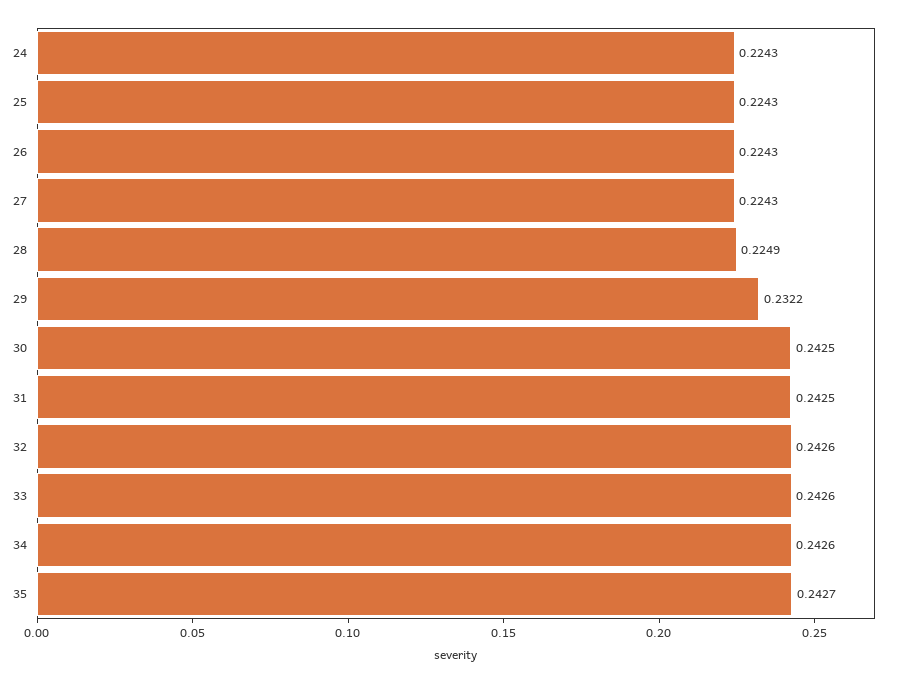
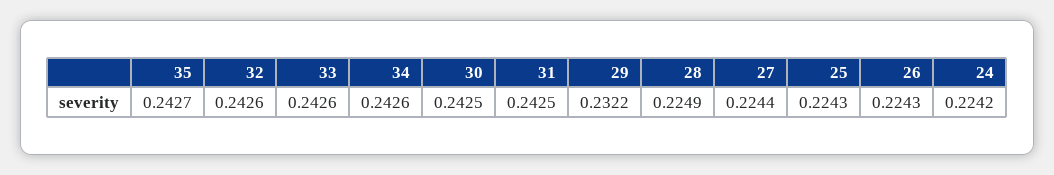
24: 0.2243 -> 0.2242
27: 0.2243 -> 0.2244

